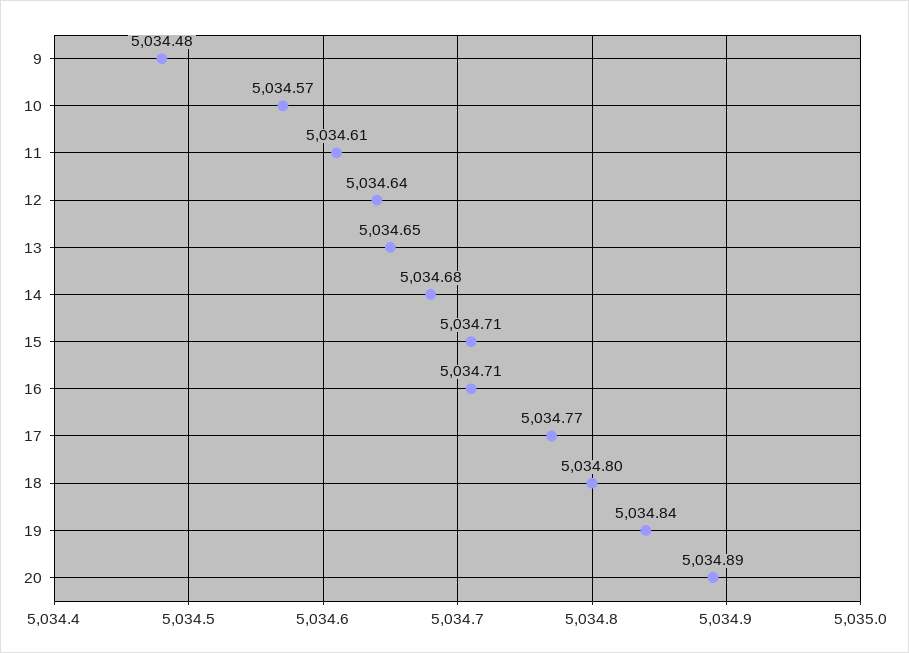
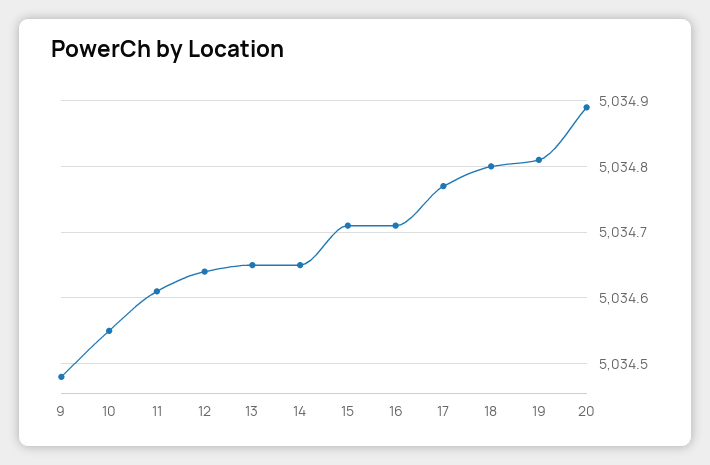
10: 5034.57 -> 5034.55
14: 5034.68 -> 5034.65
19: 5034.84 -> 5034.81

